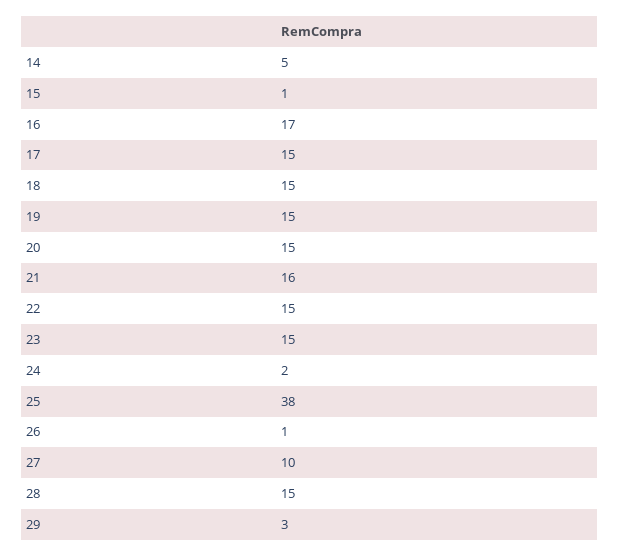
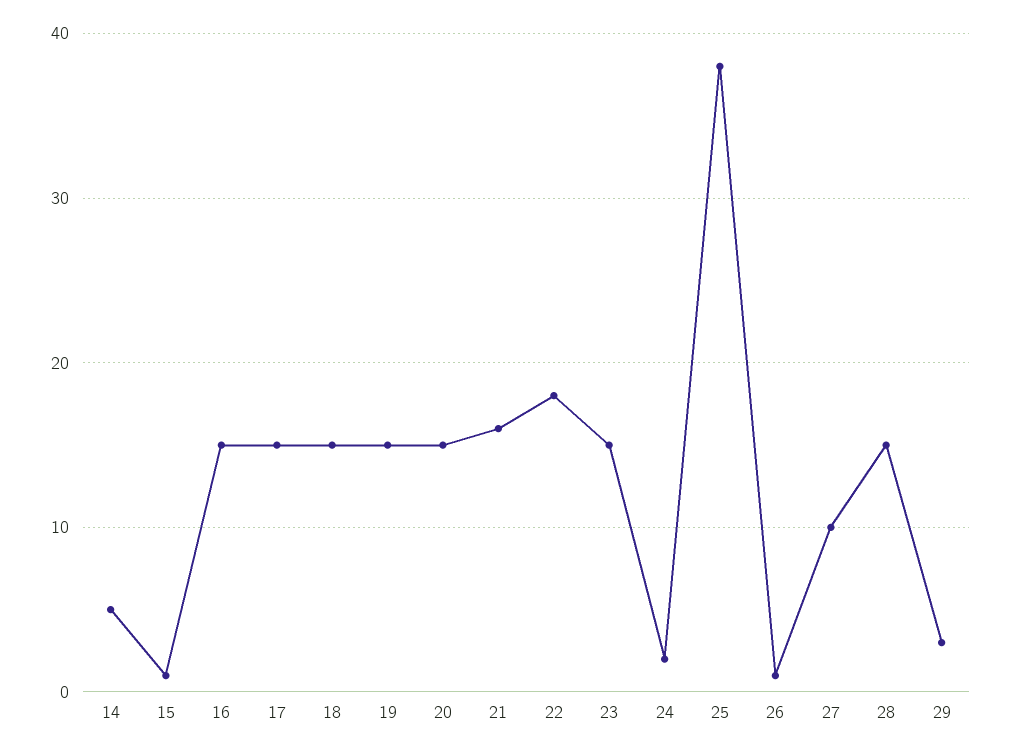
16: 17 -> 15
22: 15 -> 18

